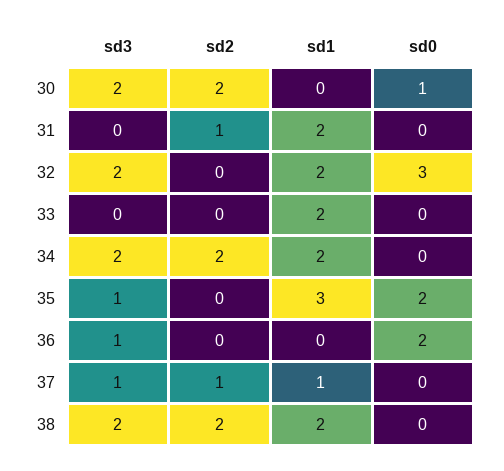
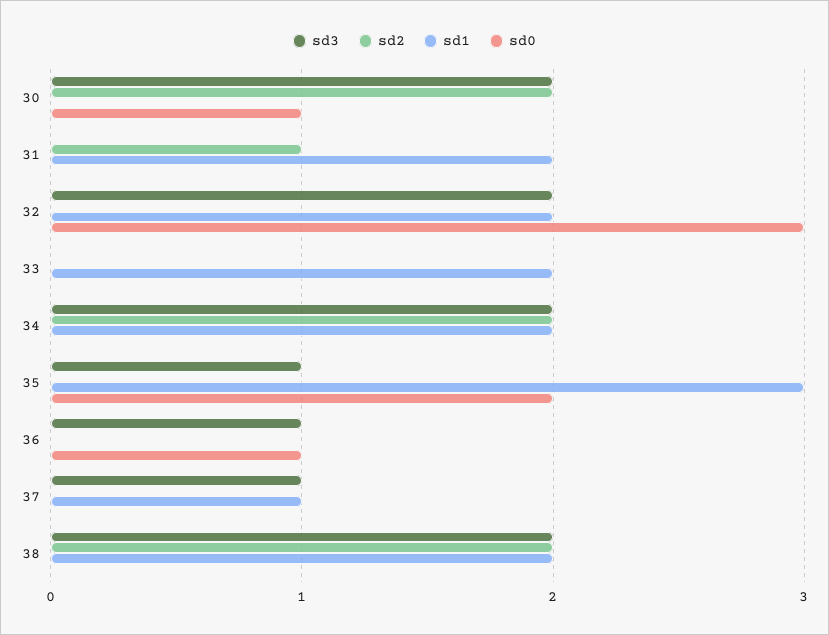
sd0, 36: 2 -> 1
sd2, 37: 1 -> 0

